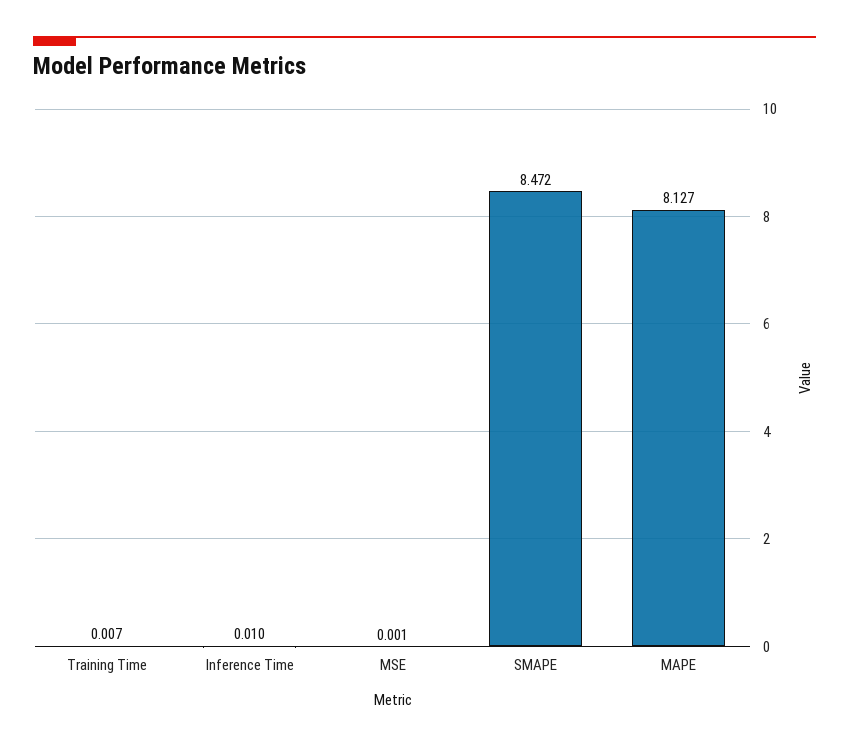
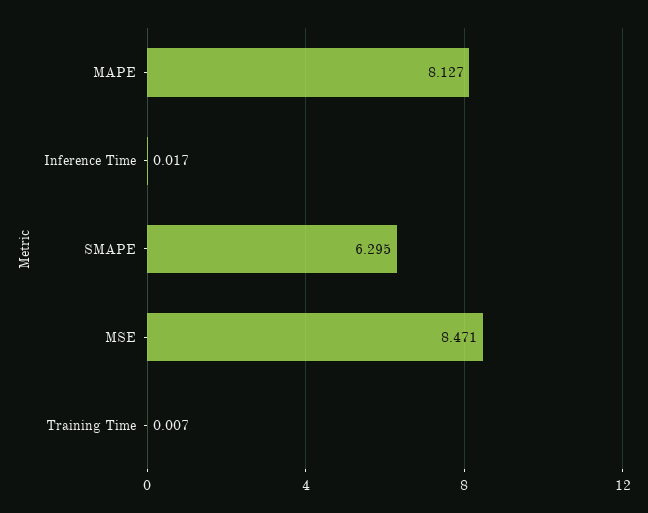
Inference Time: 0.01 -> 0.017
MSE: 0.001 -> 8.471
SMAPE: 8.472 -> 6.295

